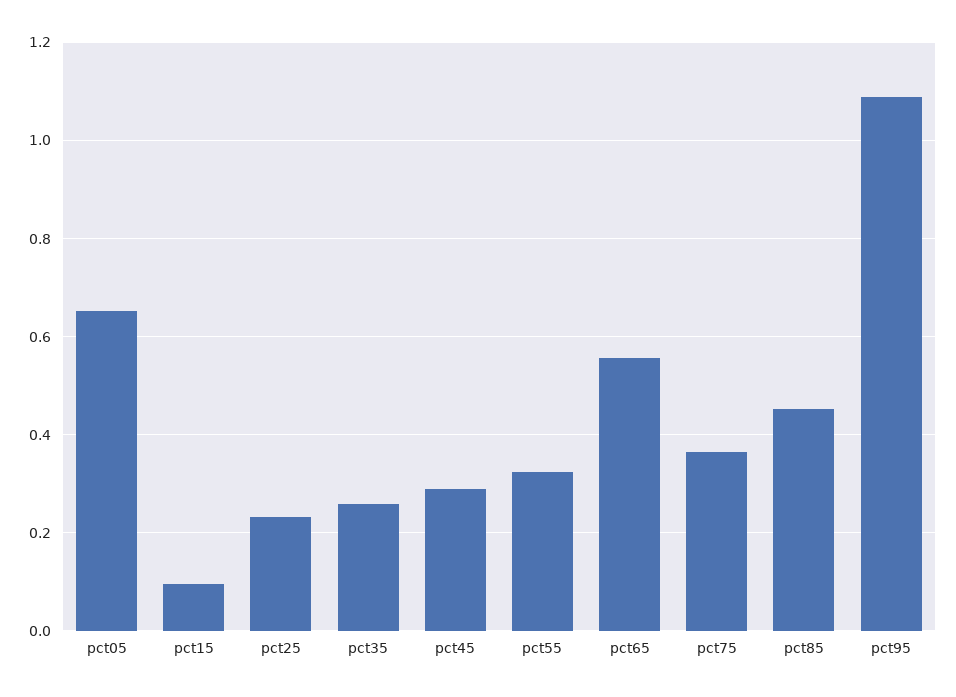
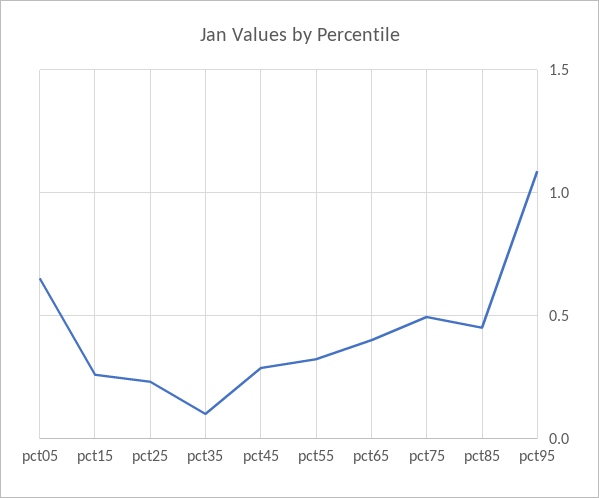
pct15: 0.1 -> 0.25
pct35: 0.26 -> 0.1
pct65: 0.56 -> 0.4
pct75: 0.36 -> 0.5

